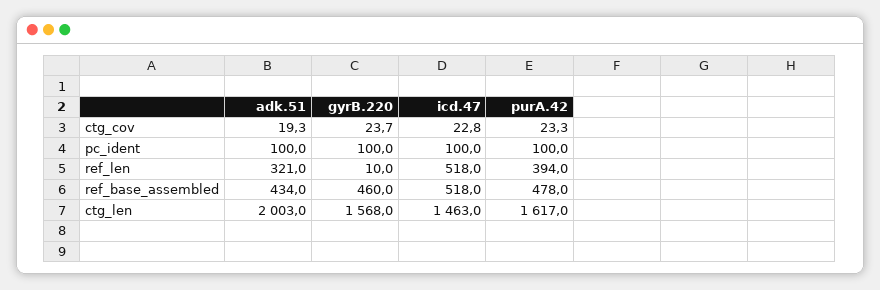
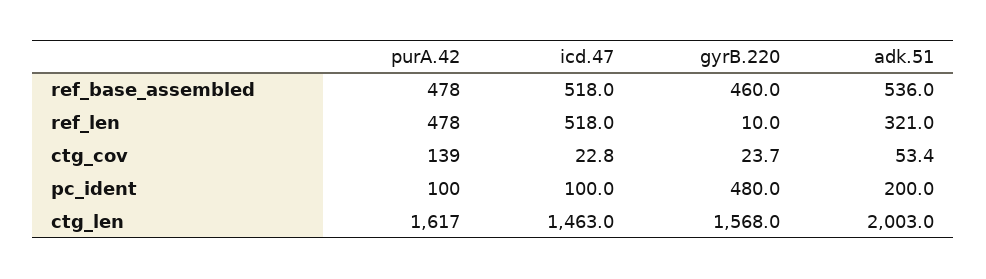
adk.51, ctg_cov: 19.3 -> 53.4
purA.42, ctg_cov: 23.3 -> 139
adk.51, pc_ident: 100 -> 200
gyrB.220, pc_ident: 100 -> 480
purA.42, ref_len: 394 -> 478
adk.51, ref_base_assembled: 434 -> 536

